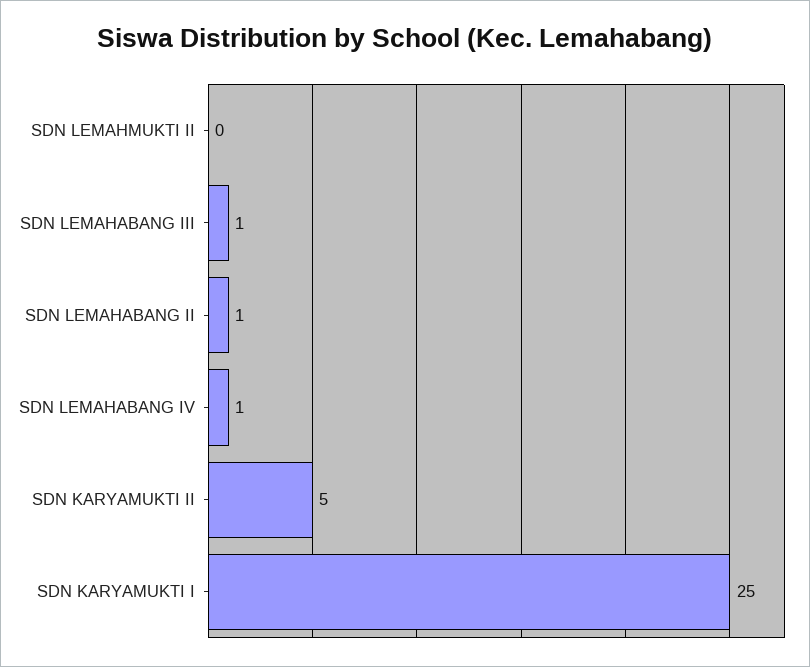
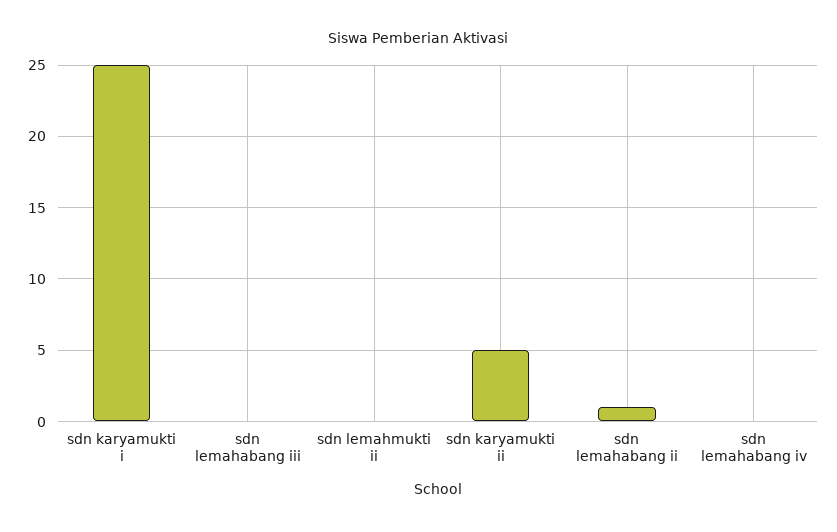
SDN LEMAHABANG III: 1 -> 0
SDN LEMAHABANG IV: 1 -> 0

